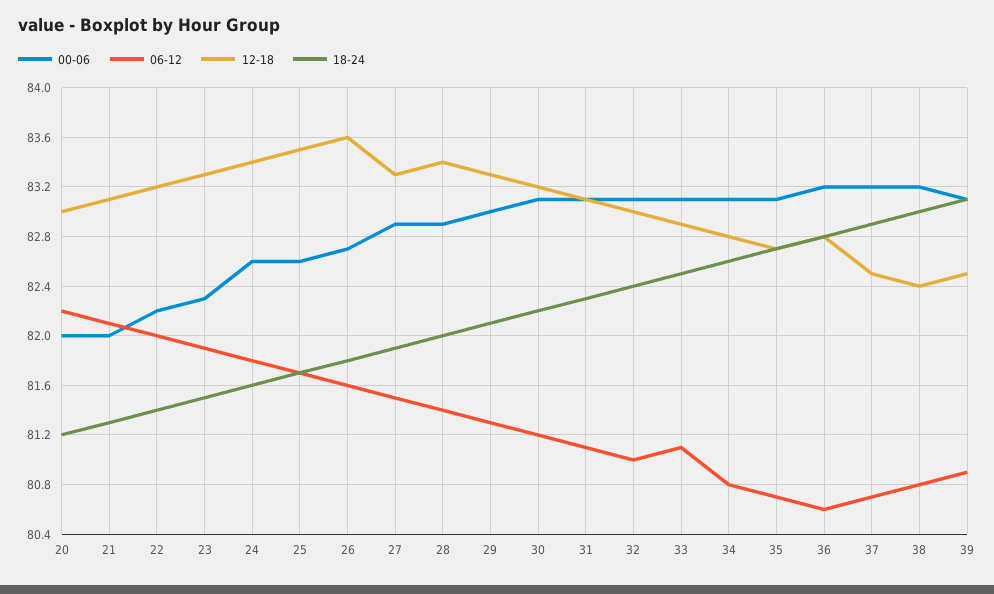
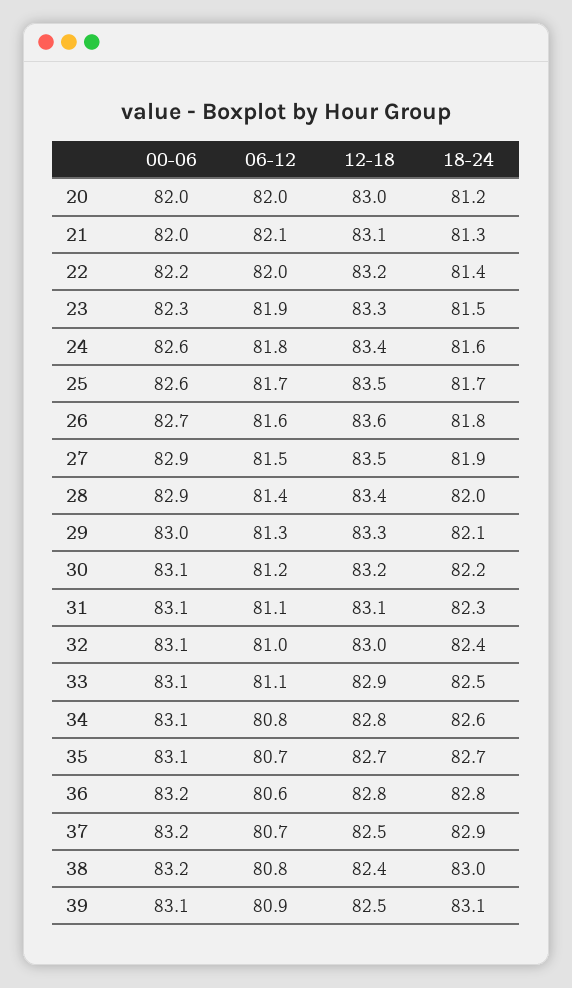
06-12, 20: 82.2 -> 82
12-18, 27: 83.3 -> 83.5

